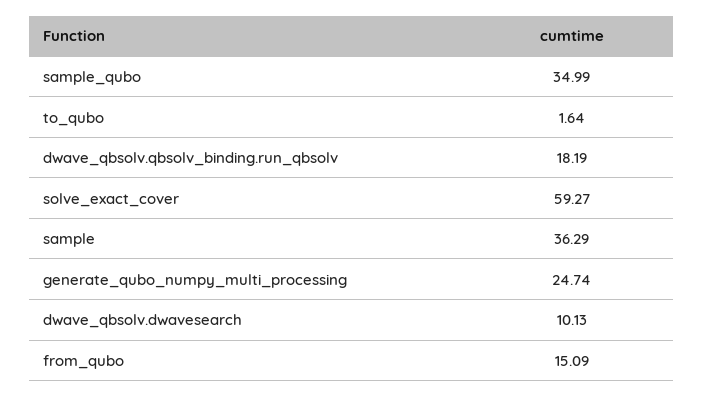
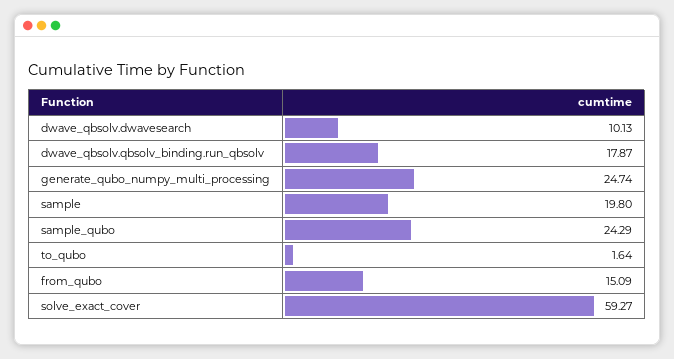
sample_qubo: 34.99 -> 24.29
dwave_qbsolv.qbsolv_binding.run_qbsolv: 18.19 -> 17.87
sample: 36.29 -> 19.8

